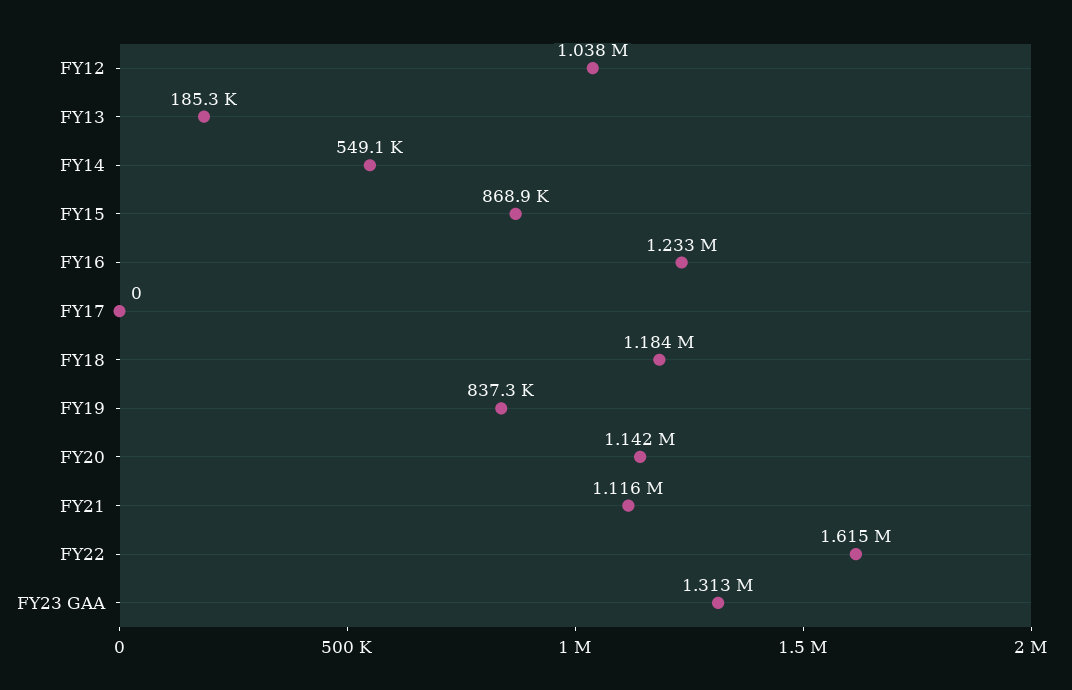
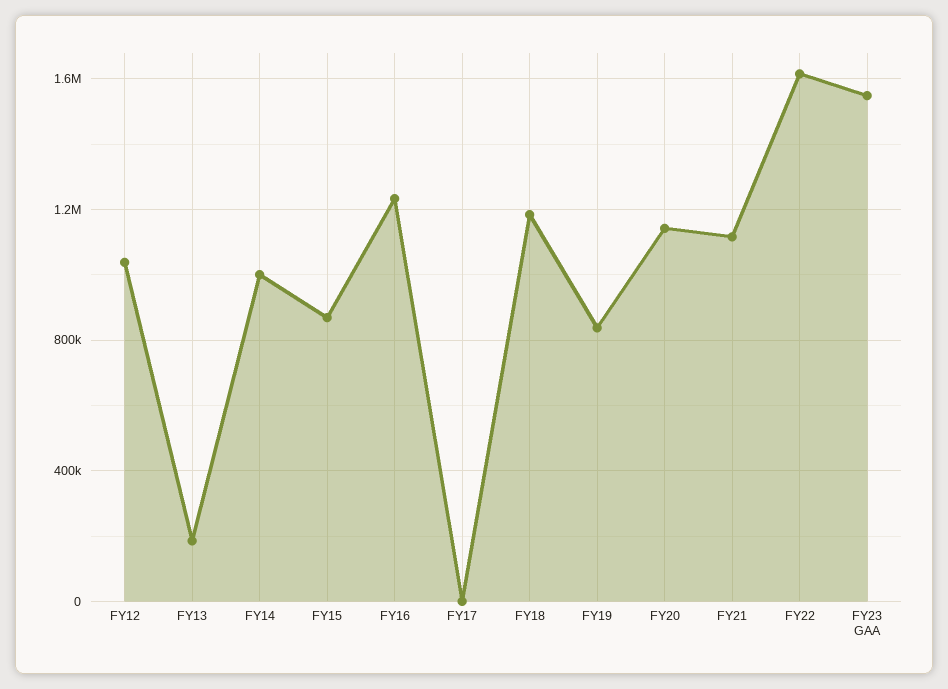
FY14: 549100 -> 1000000
FY23 GAA: 1313000 -> 1550000

